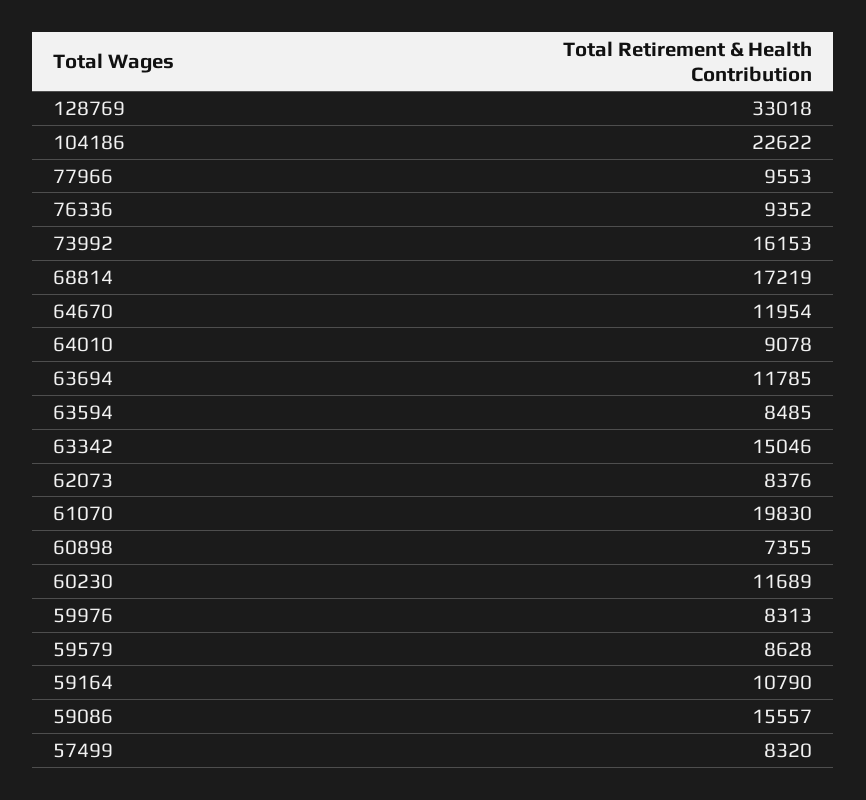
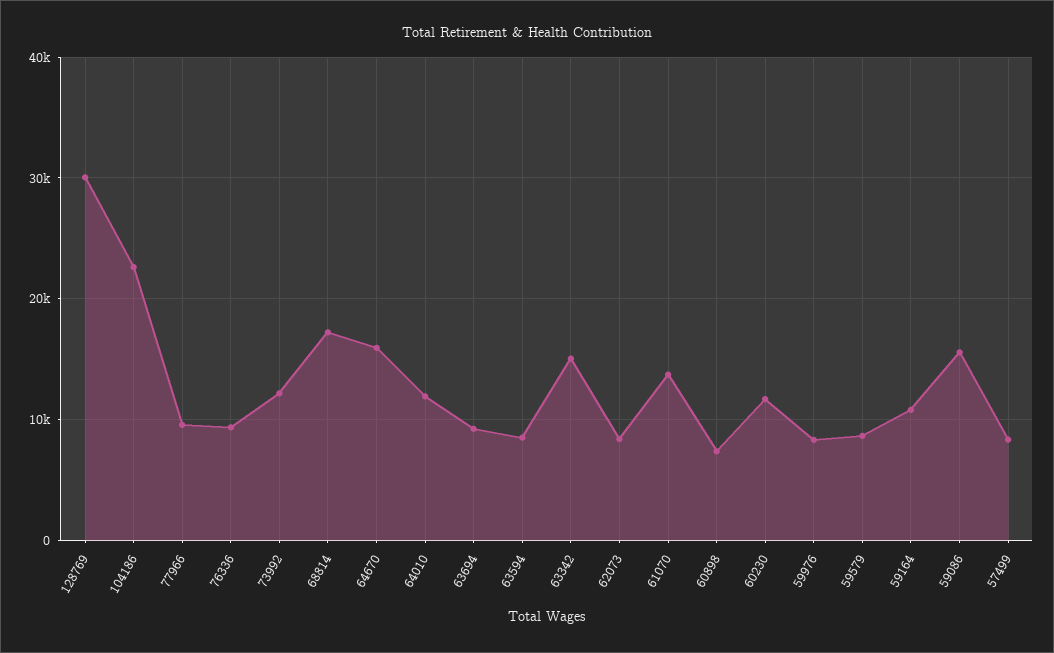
128769: 33018 -> 30000
73992: 16153 -> 12000
64670: 11954 -> 16000
64010: 9078 -> 12000
63694: 11785 -> 9000
61070: 19830 -> 14000

